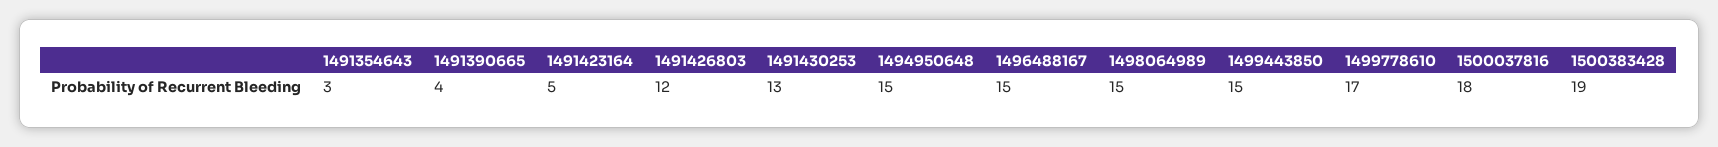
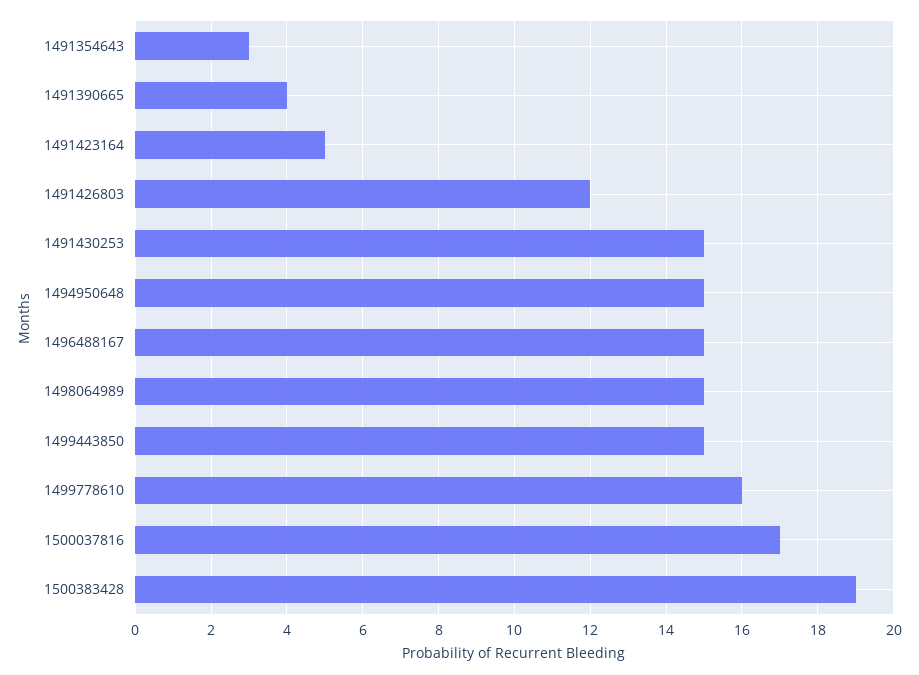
1491430253: 13 -> 15
1499778610: 17 -> 16
1500037816: 18 -> 17

